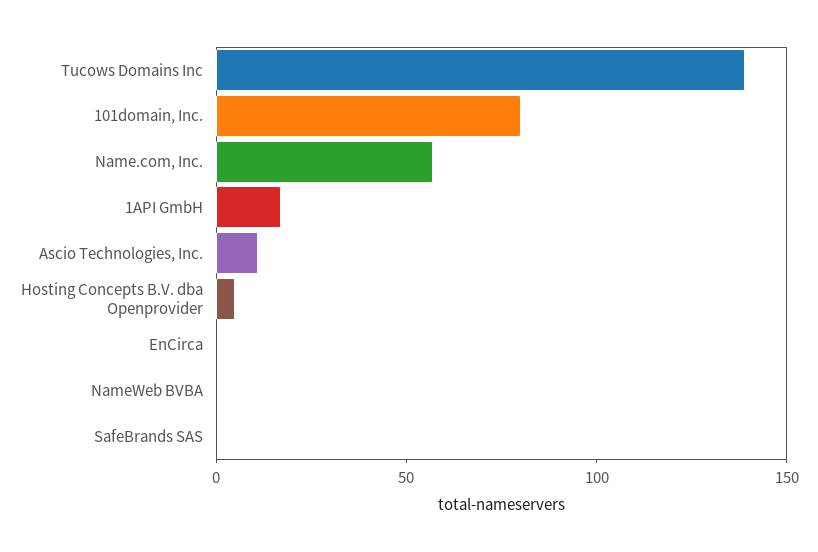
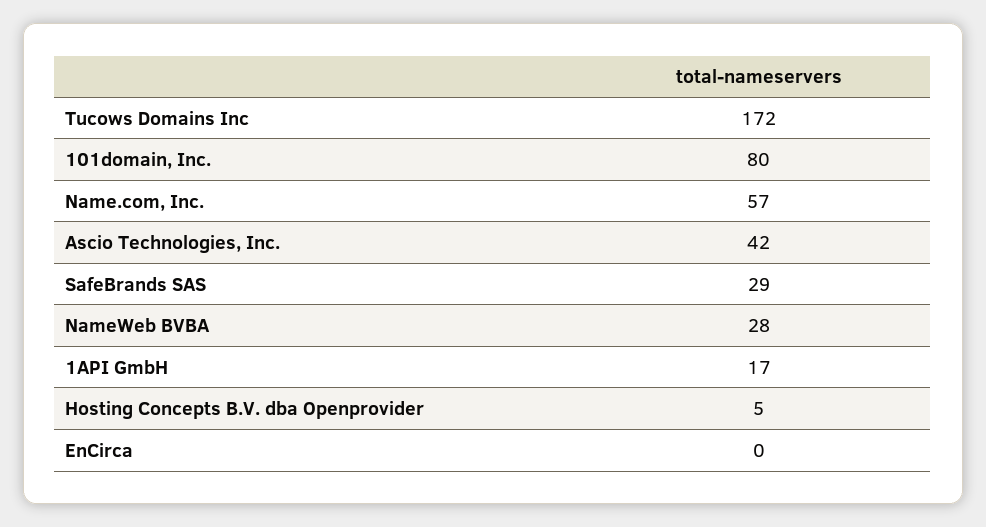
Tucows Domains Inc: 140 -> 172
Ascio Technologies, Inc.: 10 -> 42
NameWeb BVBA: 0 -> 28
SafeBrands SAS: 0 -> 29

